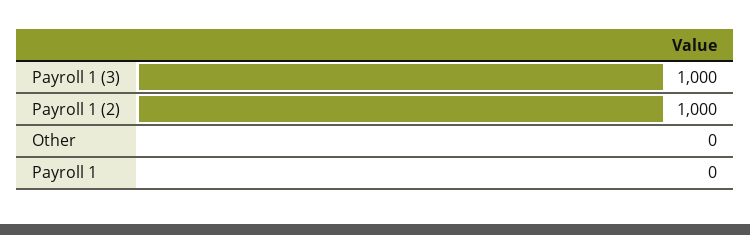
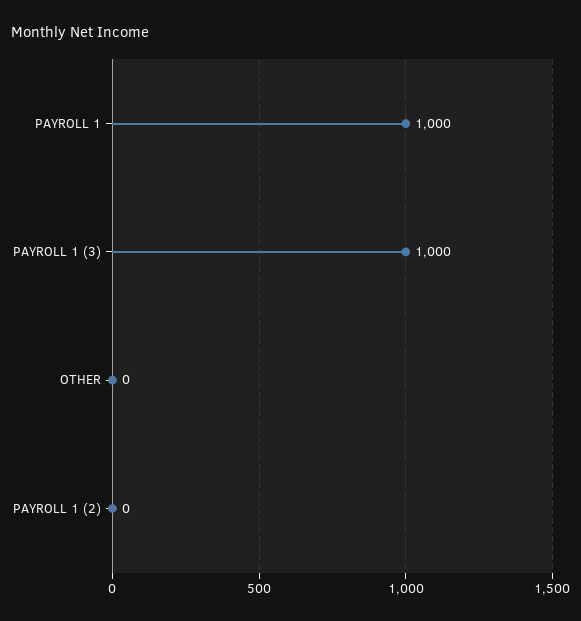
Payroll 1 (2): 1000 -> 0
Payroll 1: 0 -> 1000

